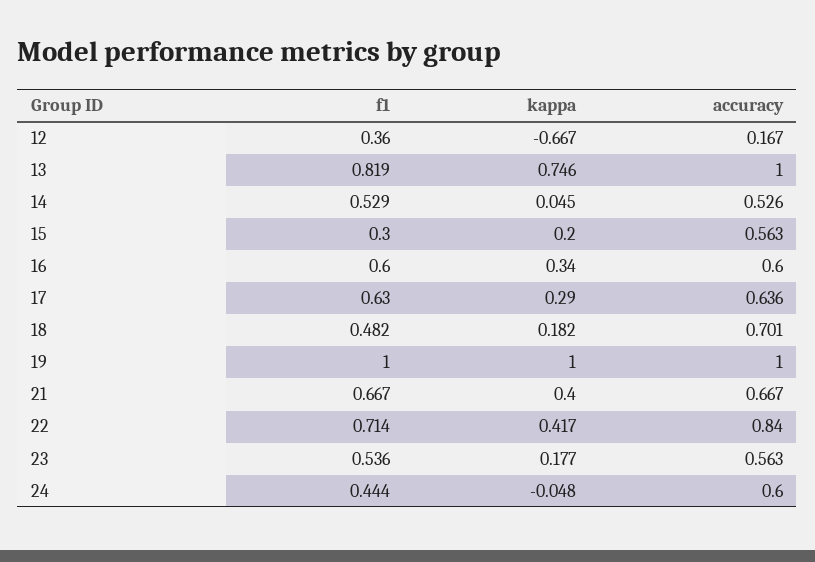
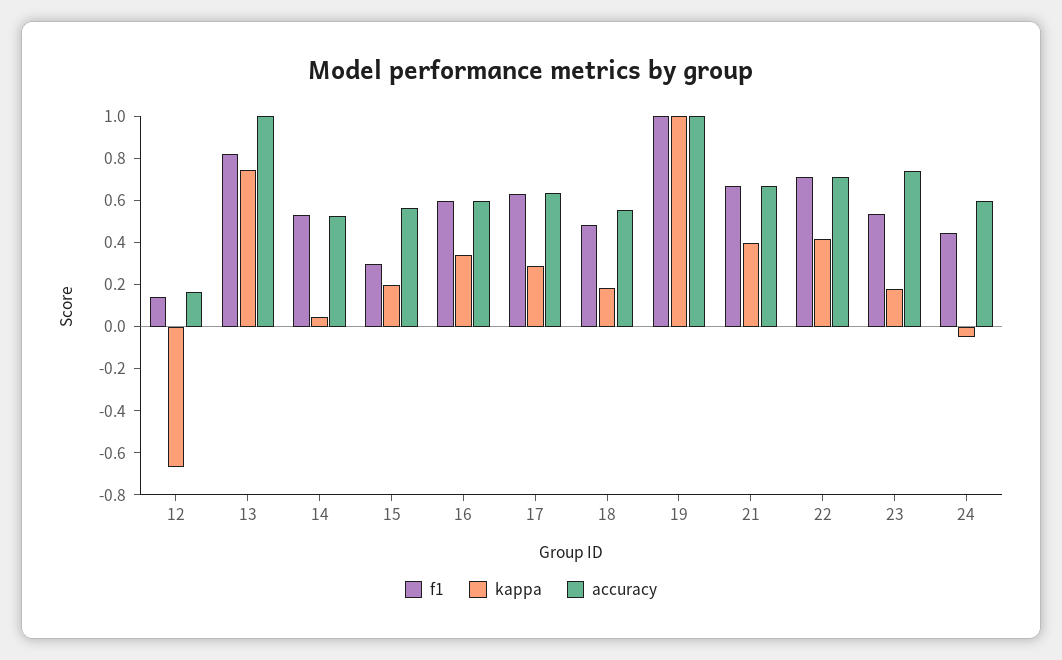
f1, 12: 0.36 -> 0.15
accuracy, 18: 0.701 -> 0.55
accuracy, 22: 0.84 -> 0.7
accuracy, 23: 0.563 -> 0.75

